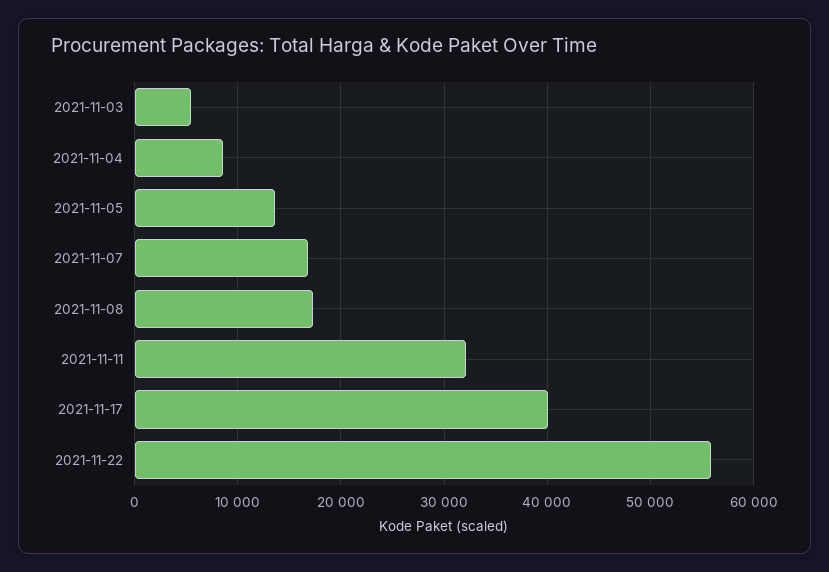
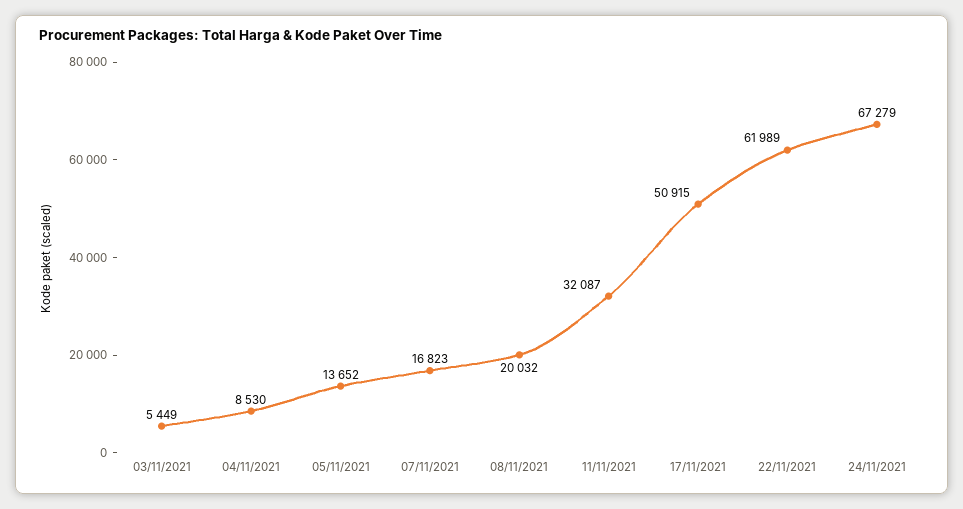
2021-11-08: 17000 -> 20032
2021-11-17: 40000 -> 50915
2021-11-22: 56000 -> 61989
24/11/2021: none -> 67279

